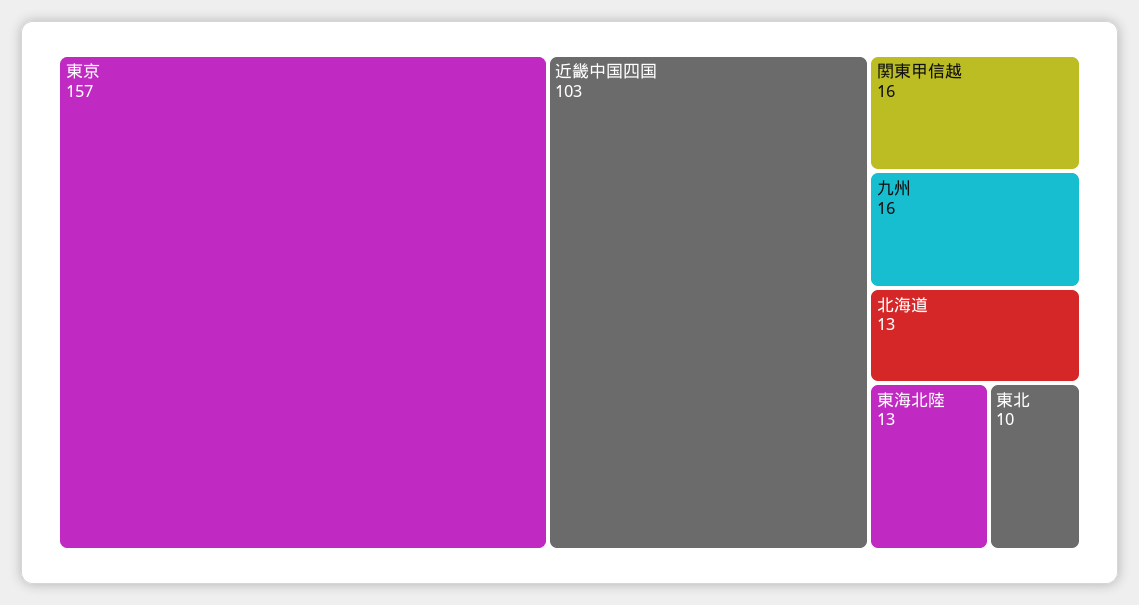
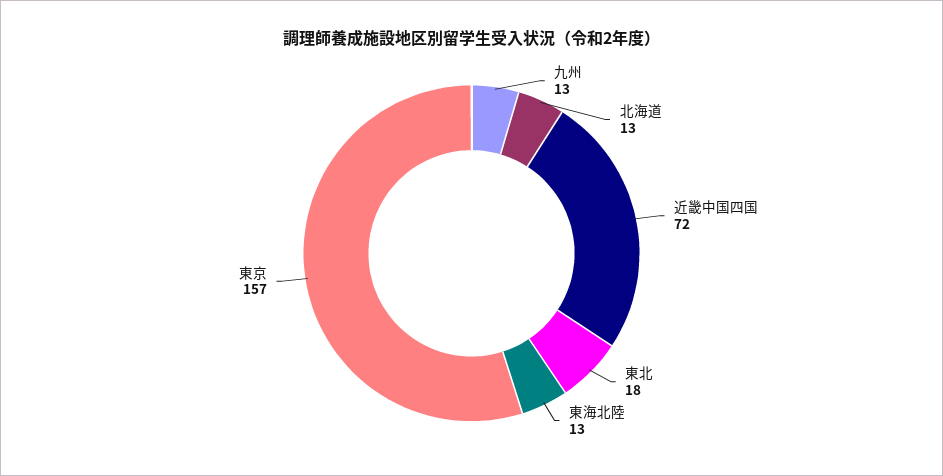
近畿中国四国: 103 -> 72
関東甲信越: 16 -> none
九州: 16 -> 13
東北: 10 -> 18

